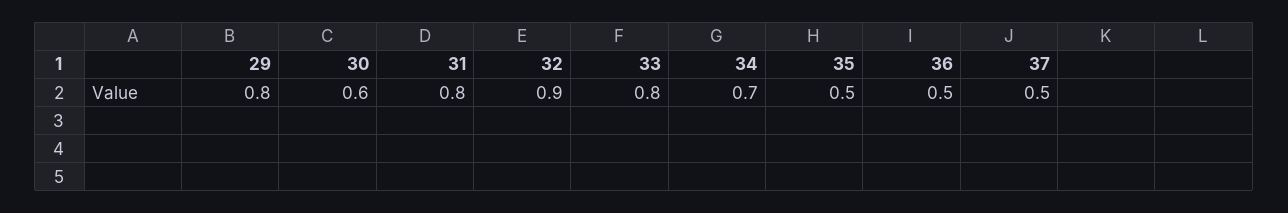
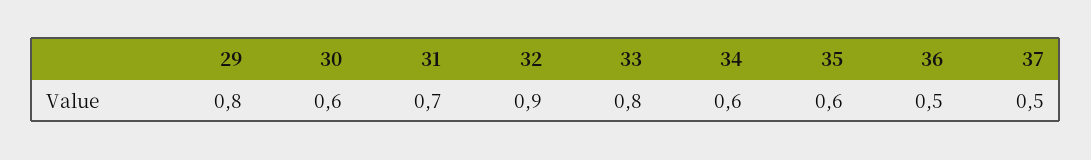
31: 0.8 -> 0.7
34: 0.7 -> 0.6
35: 0.5 -> 0.6

